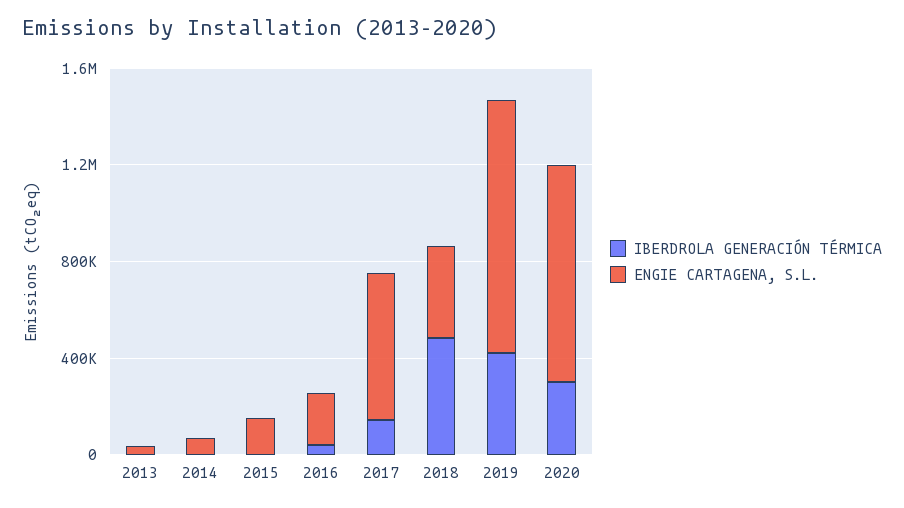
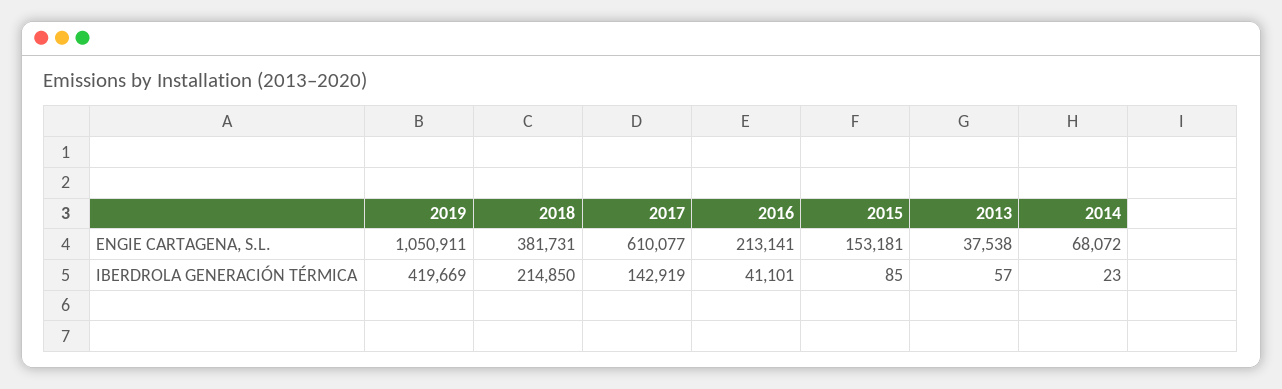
IBERDROLA GENERACIÓN TÉRMICA, 2018: 500000 -> 214850
IBERDROLA GENERACIÓN TÉRMICA, 2020: 300000 -> none
ENGIE CARTAGENA, S.L., 2020: 900000 -> none

